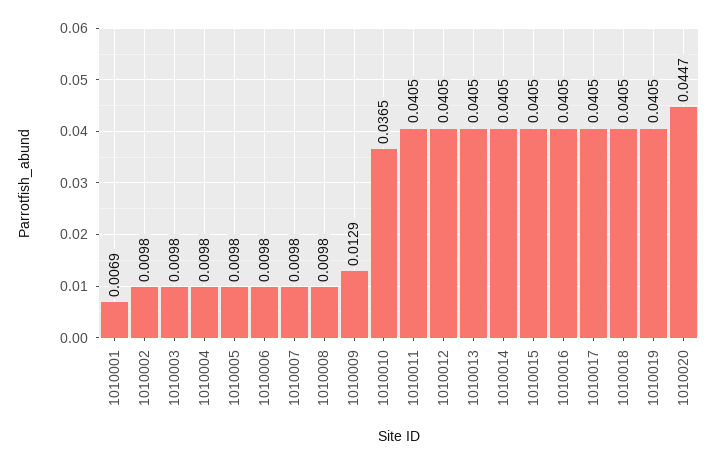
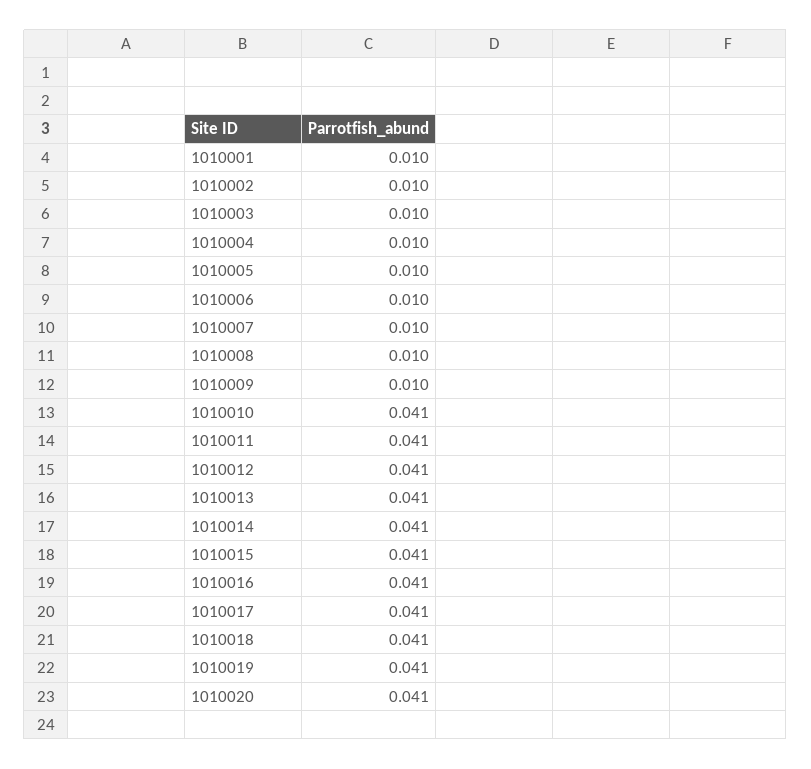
1010001: 0.0069 -> 0.01
1010009: 0.0129 -> 0.01
1010010: 0.0365 -> 0.041
1010020: 0.0447 -> 0.041

